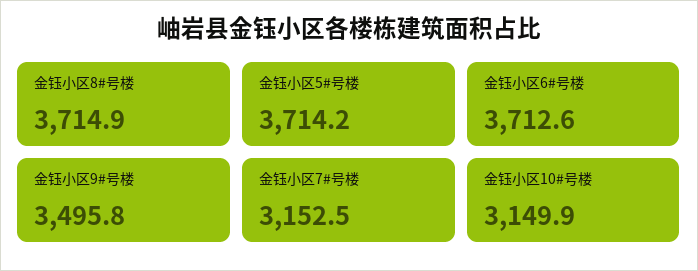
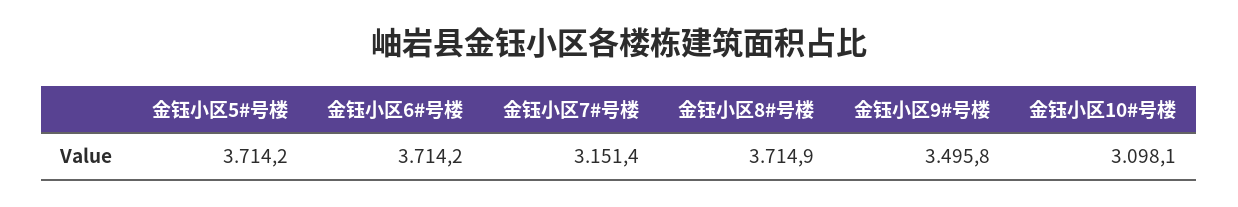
金钰小区6#号楼: 3712.6 -> 3714.2
金钰小区7#号楼: 3152.5 -> 3151.4
金钰小区10#号楼: 3149.9 -> 3098.1

